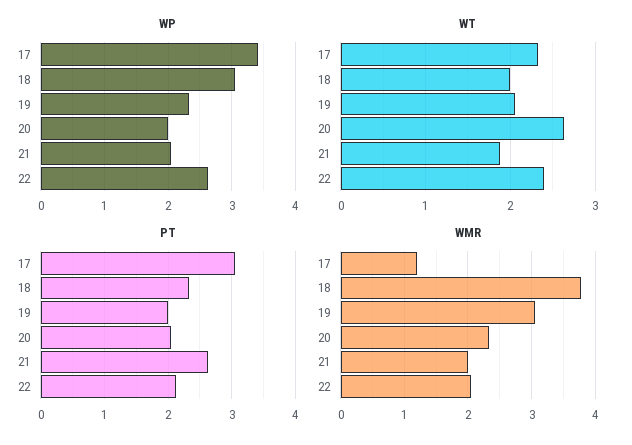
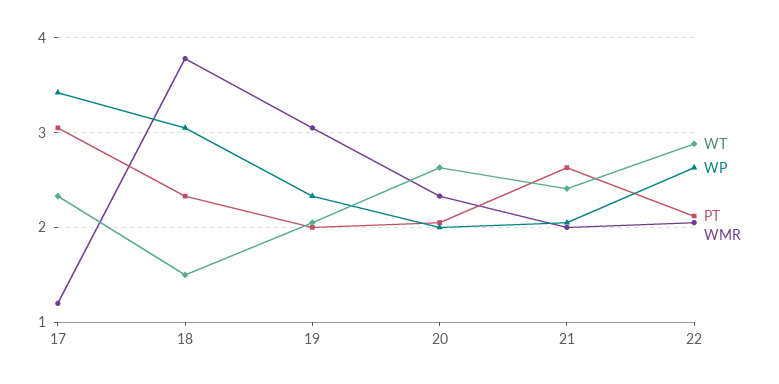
WT, 18: 2 -> 1.5
WT, 21: 1.9 -> 2.4
WT, 22: 2.4 -> 2.9

